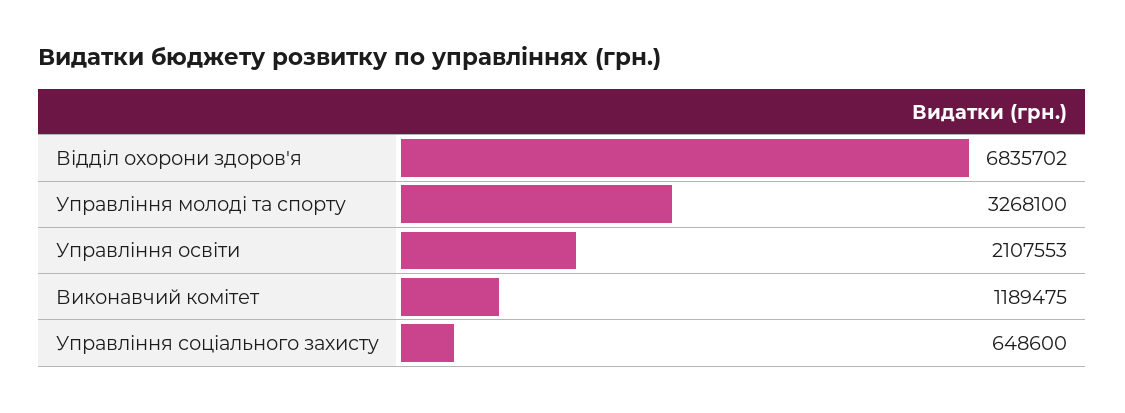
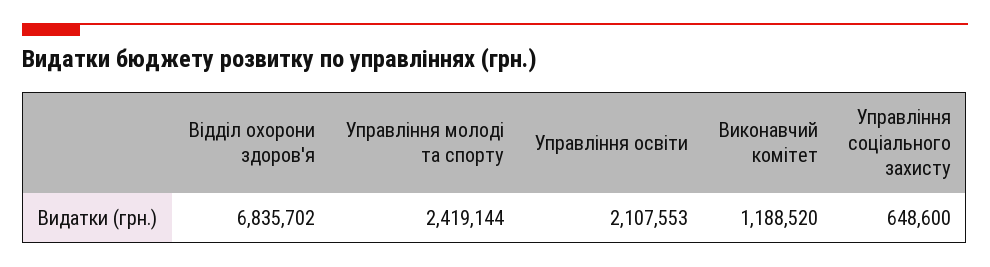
Управління молоді та спорту: 3268100 -> 2419144
Виконавчий комітет: 1189475 -> 1188520

